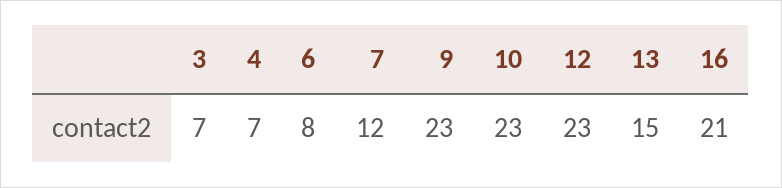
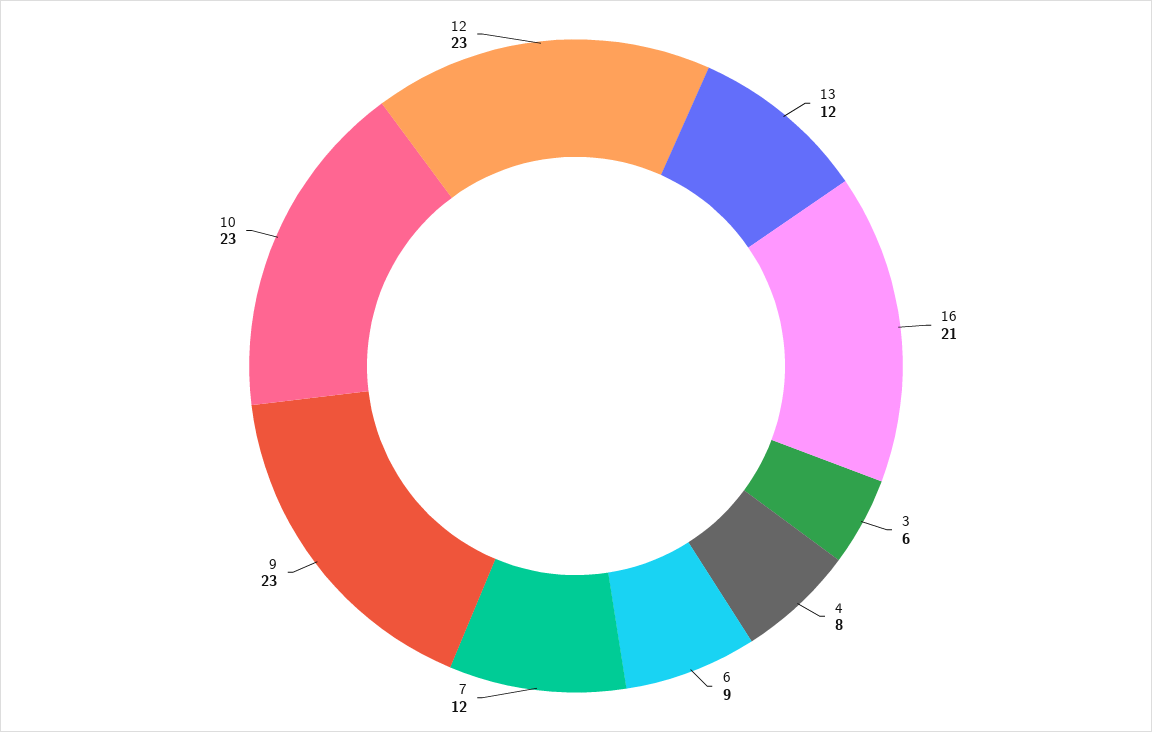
3: 7 -> 6
4: 7 -> 8
6: 8 -> 9
13: 15 -> 12

